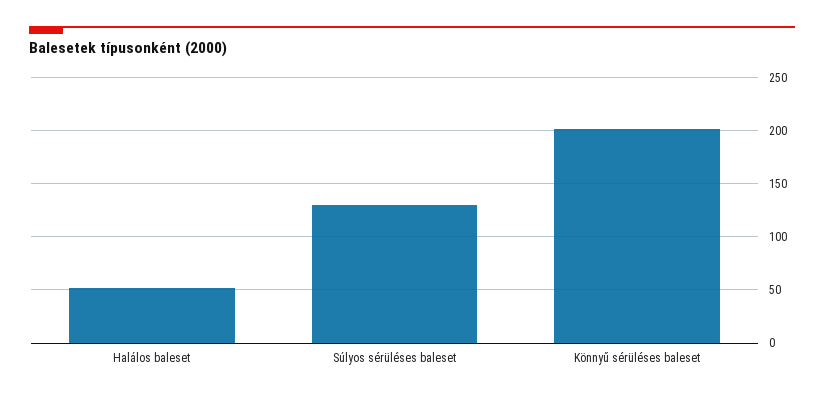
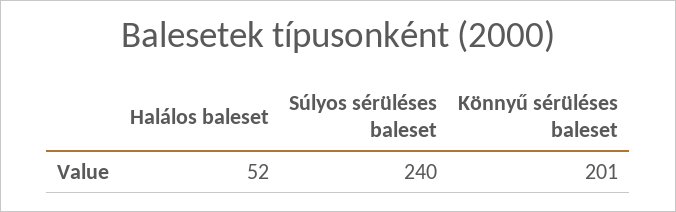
Súlyos sérüléses baleset: 130 -> 240

